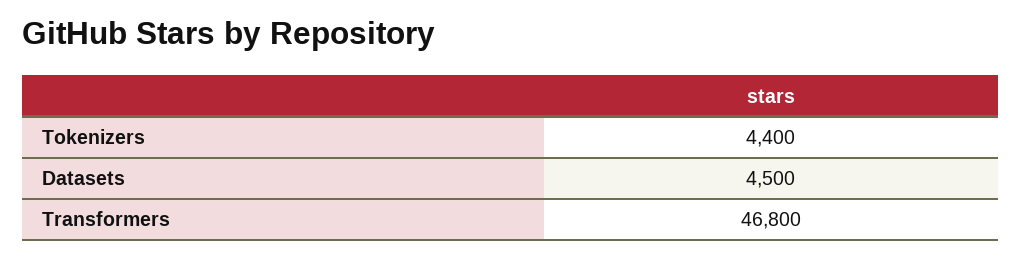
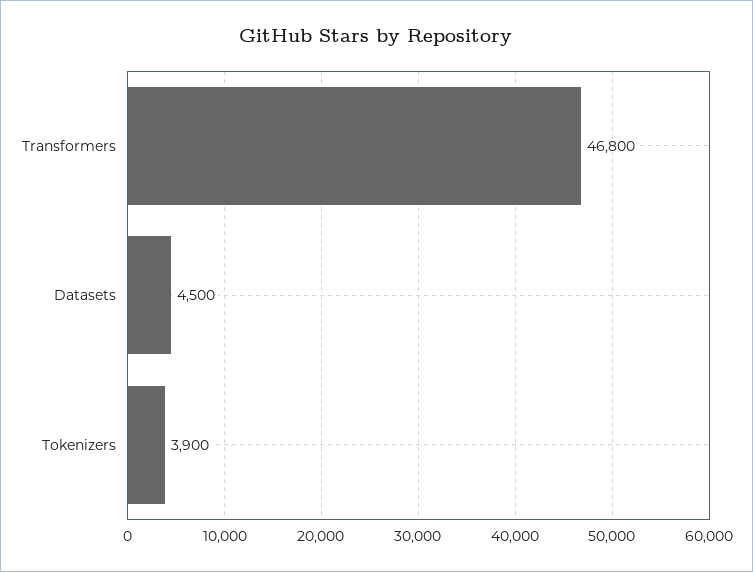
Tokenizers: 4400 -> 3900

